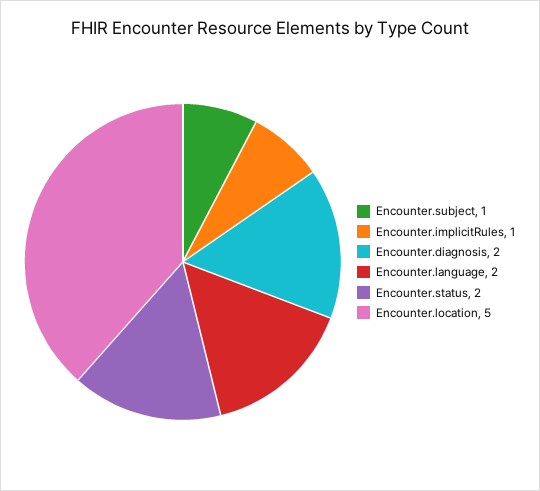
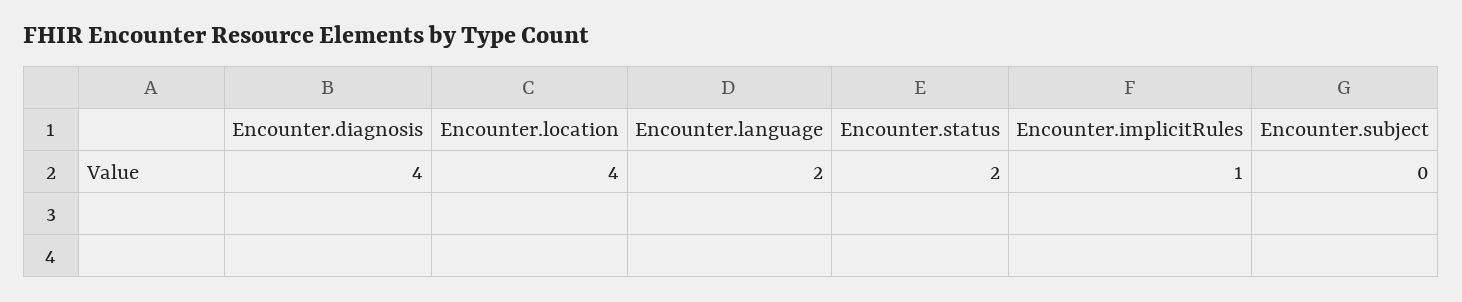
Encounter.subject: 1 -> 0
Encounter.diagnosis: 2 -> 4
Encounter.location: 5 -> 4

